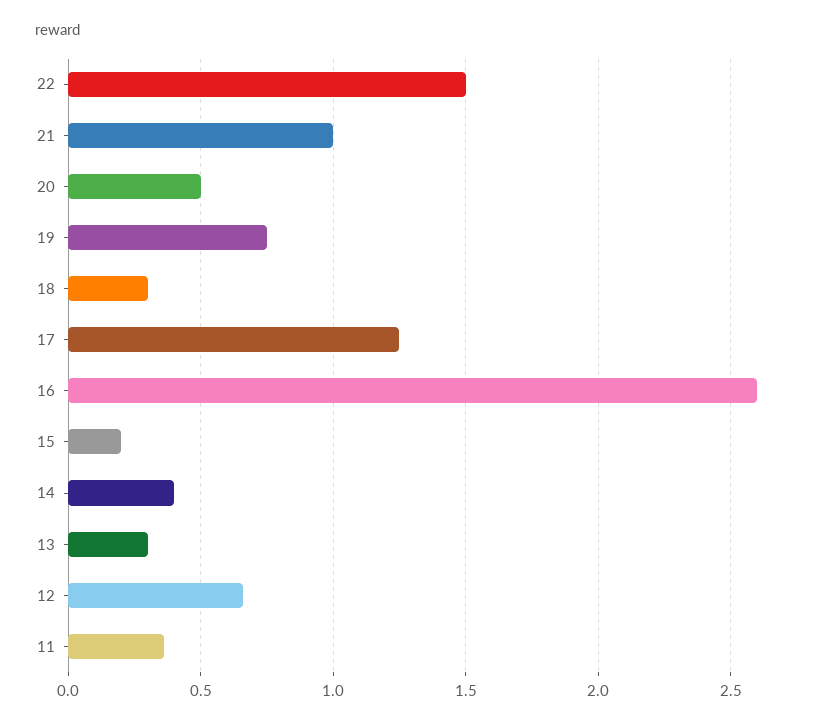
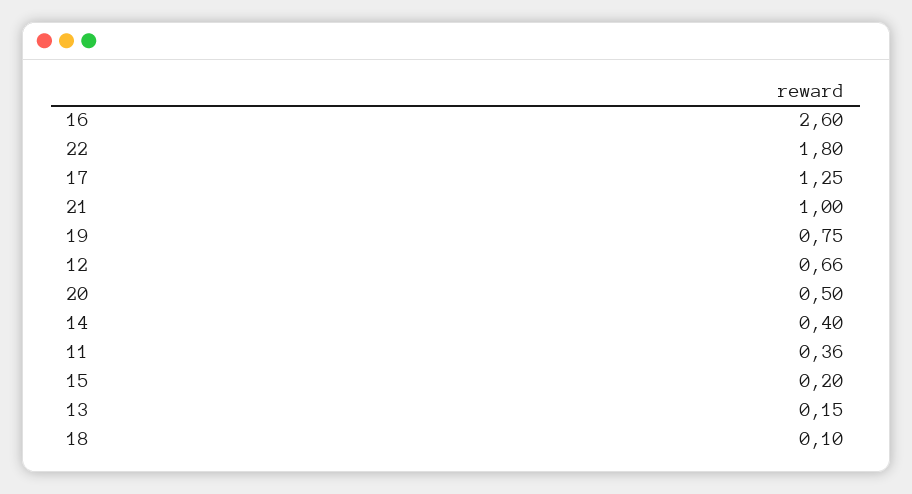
22: 1.5 -> 1.8
18: 0.3 -> 0.1
13: 0.3 -> 0.15

